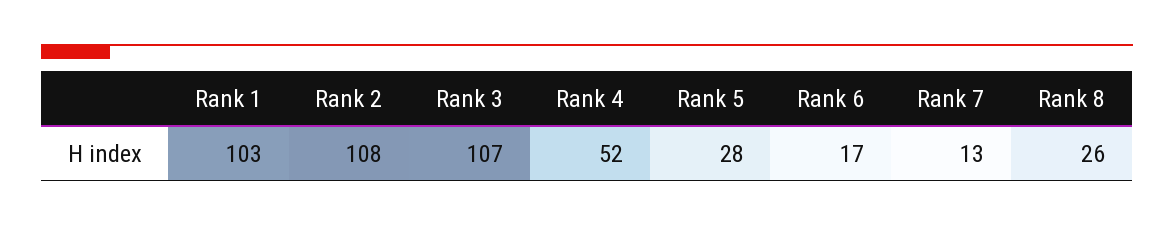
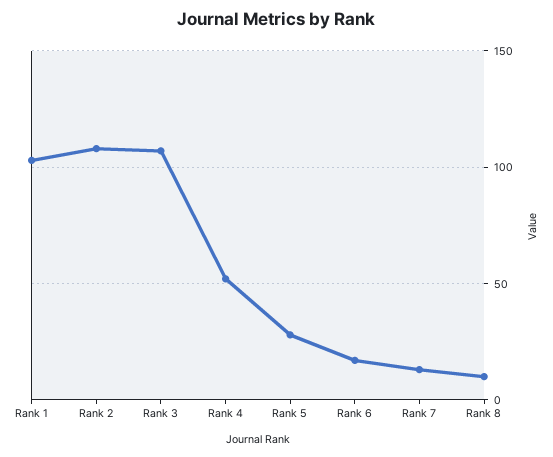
Rank 8: 26 -> 10

